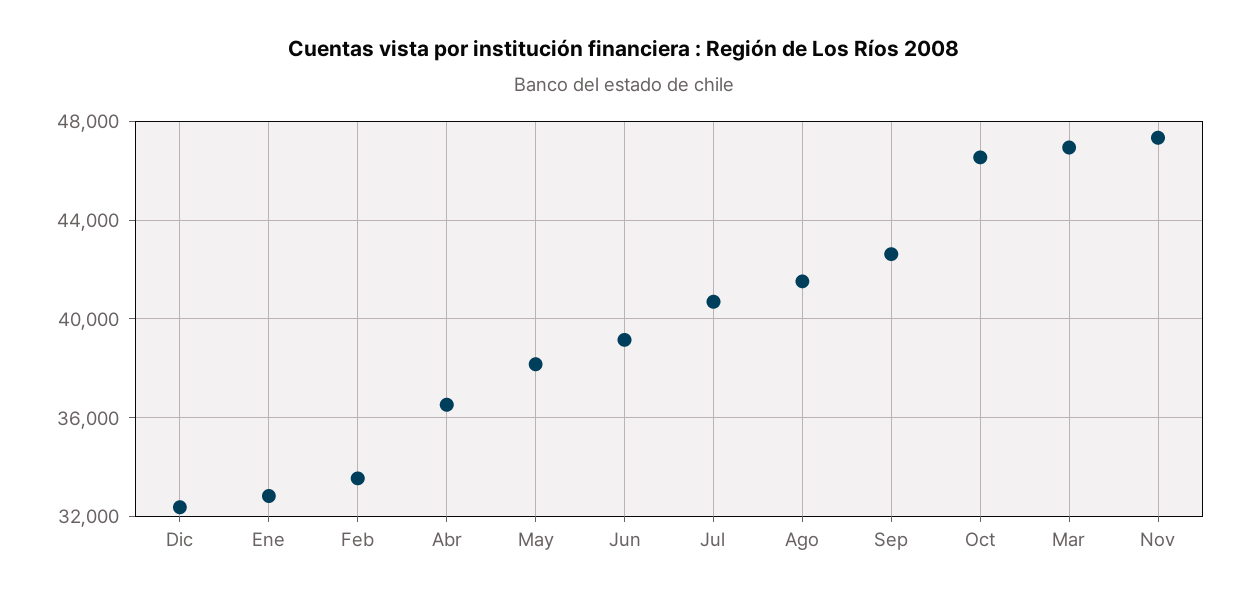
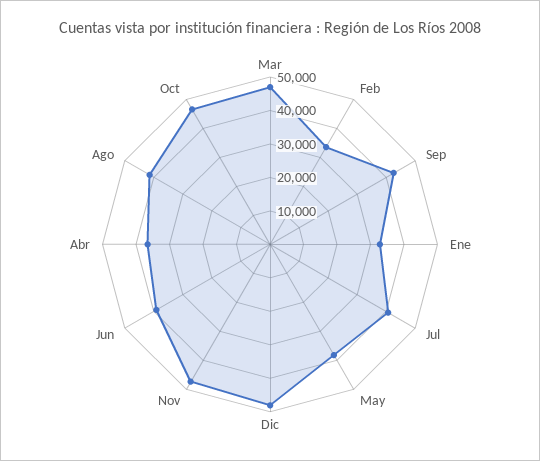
Dic: 32500 -> 47500

